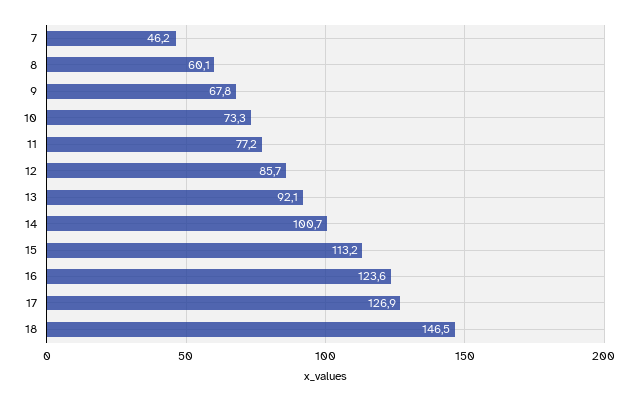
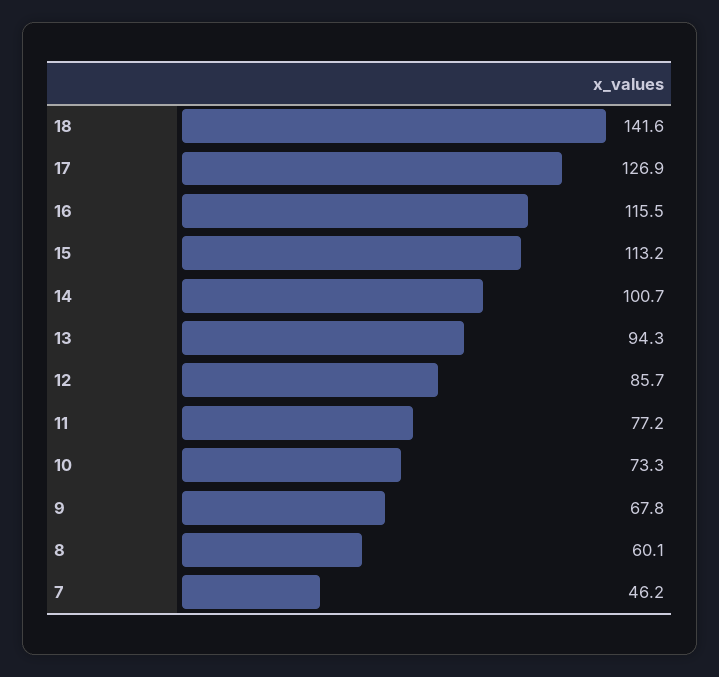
13: 92.1 -> 94.3
16: 123.6 -> 115.5
18: 146.5 -> 141.6

